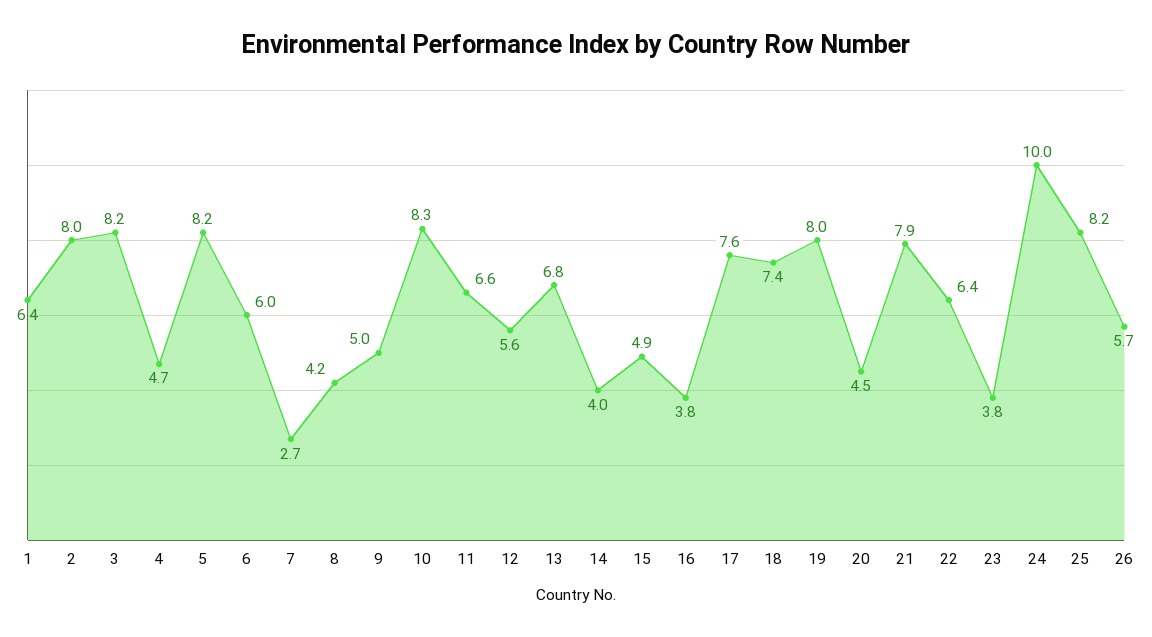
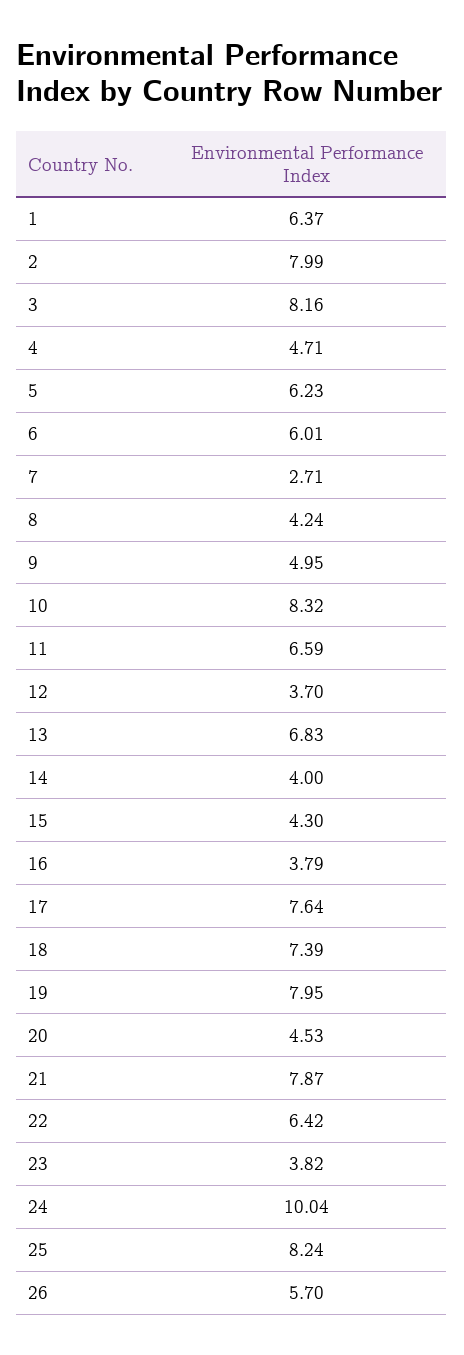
5: 8.2 -> 6.23
12: 5.6 -> 3.7
15: 4.9 -> 4.3

